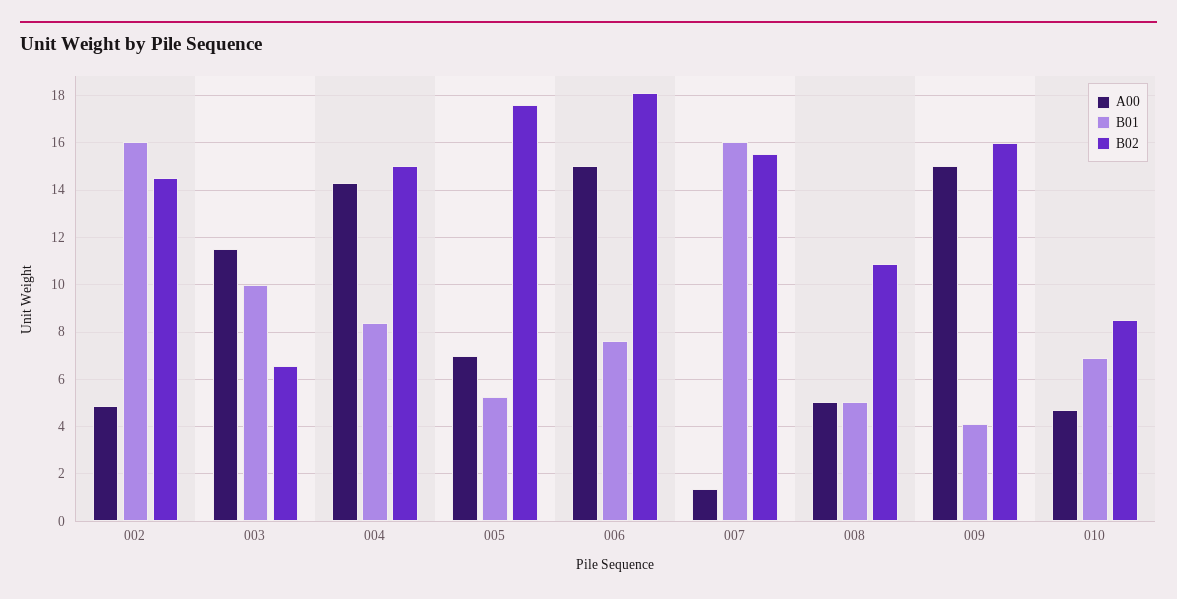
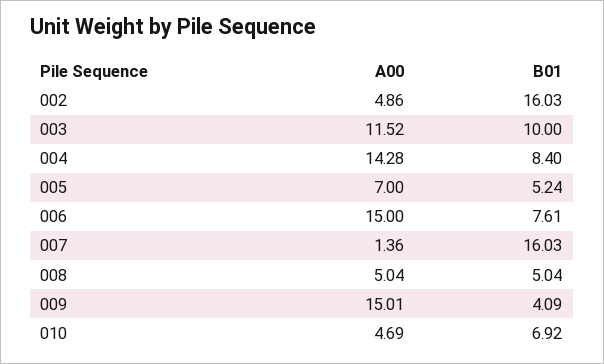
B02, 002: 14.5 -> none
B02, 003: 6.5 -> none
B02, 004: 15 -> none
B02, 005: 17.5 -> none
B02, 006: 18 -> none
B02, 007: 15.5 -> none
B02, 008: 11 -> none
B02, 009: 16 -> none
B02, 010: 8.5 -> none

